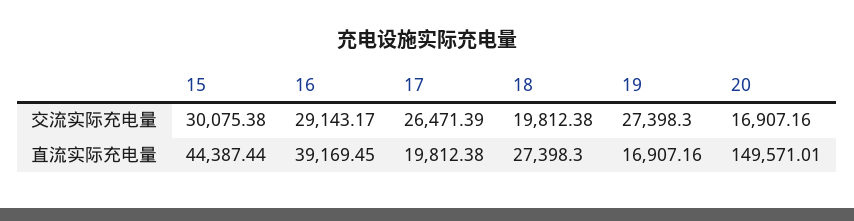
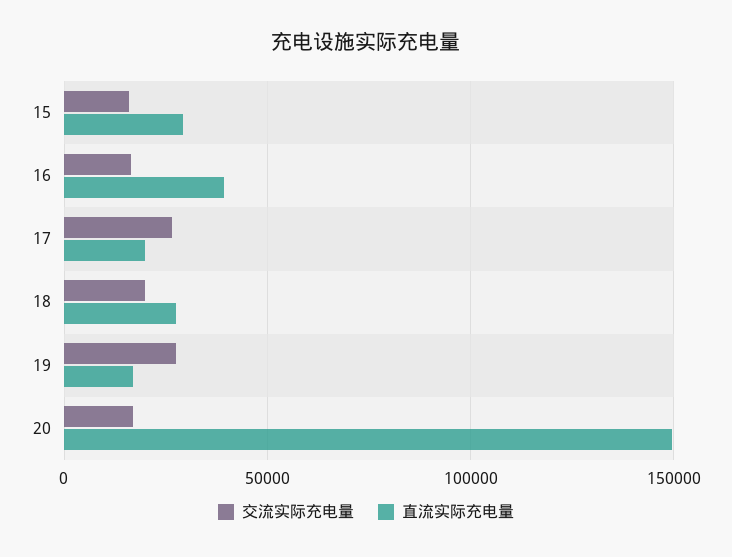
交流实际充电量, 15: 30075.38 -> 15000
交流实际充电量, 16: 29143.17 -> 15000
直流实际充电量, 15: 44387.44 -> 30000

